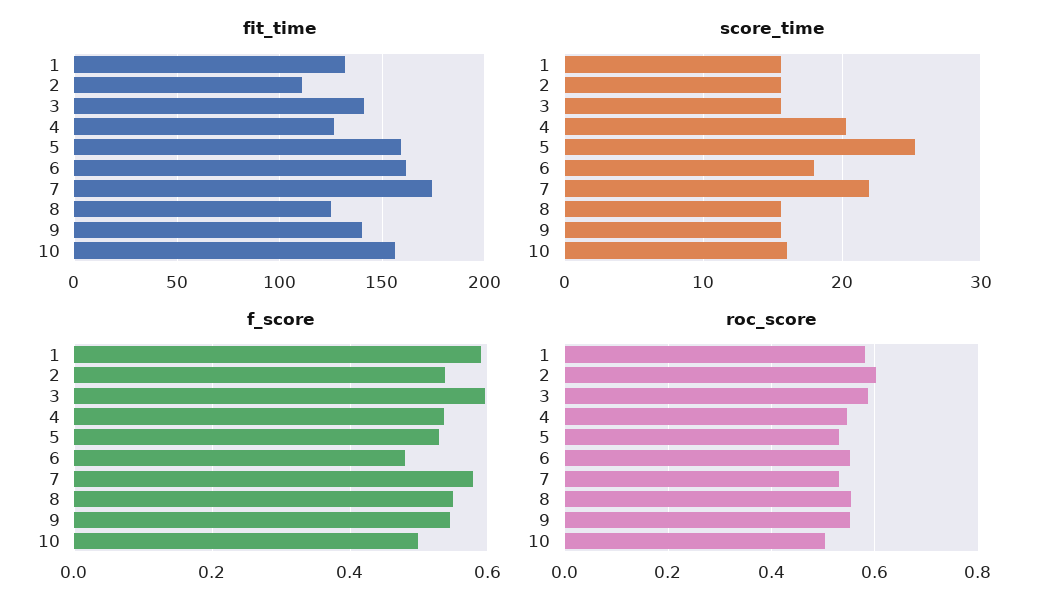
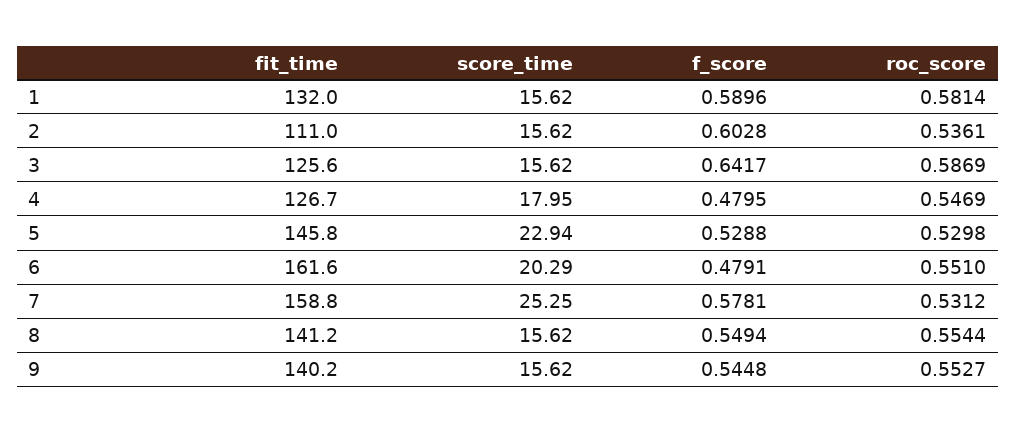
fit_time, 3: 140 -> 125.6
fit_time, 5: 160 -> 145.8
fit_time, 7: 175 -> 158.8
fit_time, 8: 125 -> 141.2
fit_time, 10: 155 -> none
score_time, 4: 20 -> 17.95
score_time, 5: 25 -> 22.94
score_time, 6: 18 -> 20.29
score_time, 7: 22 -> 25.25
score_time, 10: 16 -> none
f_score, 2: 0.54 -> 0.6028
f_score, 3: 0.6 -> 0.6417
f_score, 4: 0.54 -> 0.4795
f_score, 10: 0.5 -> none
roc_score, 2: 0.6 -> 0.5361
roc_score, 10: 0.5 -> none

